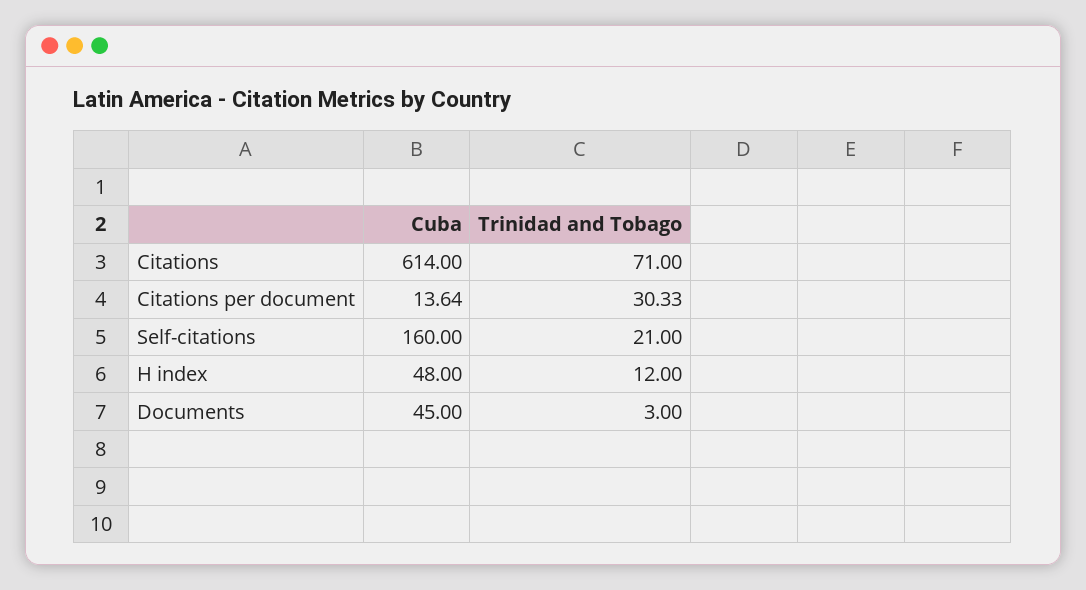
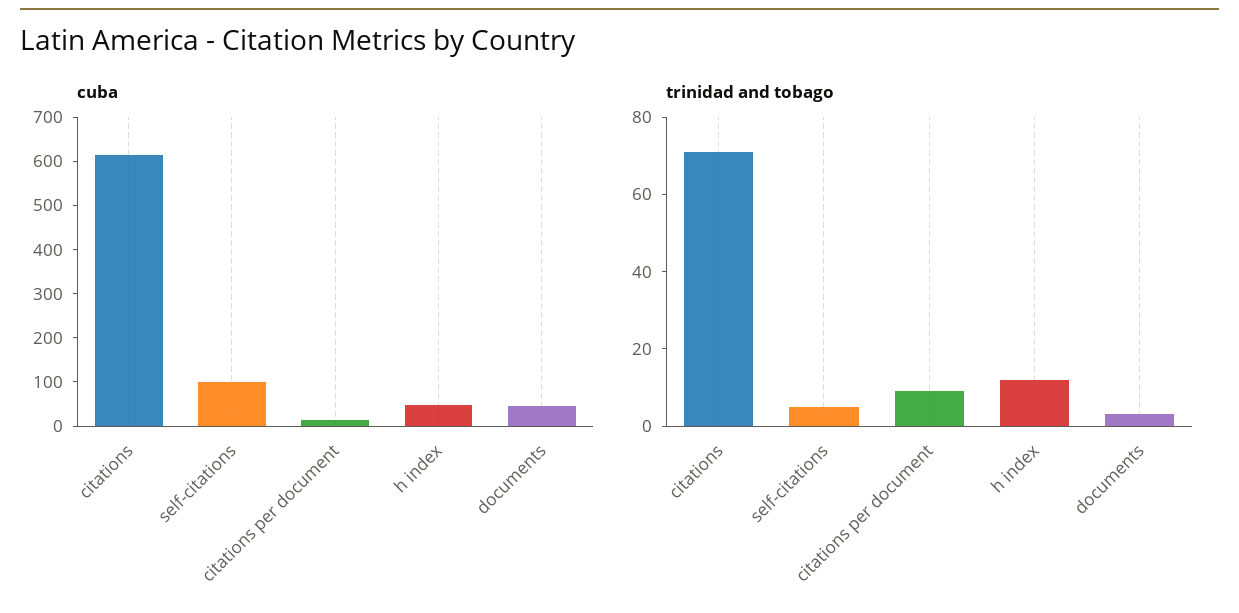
Trinidad and Tobago, Citations per document: 30.33 -> 10
Cuba, Self-citations: 160 -> 100
Trinidad and Tobago, Self-citations: 21 -> 5

